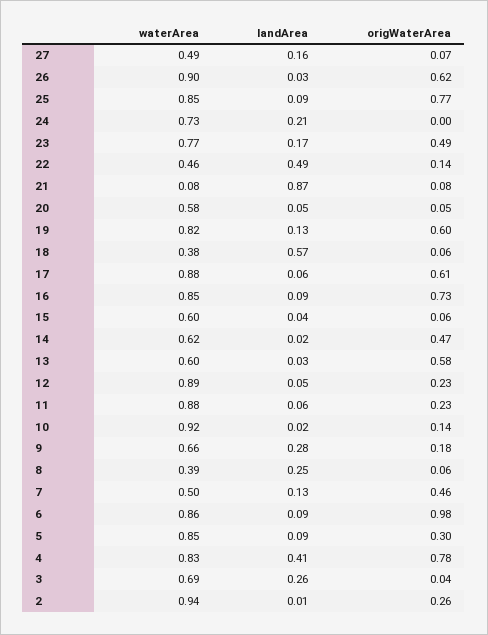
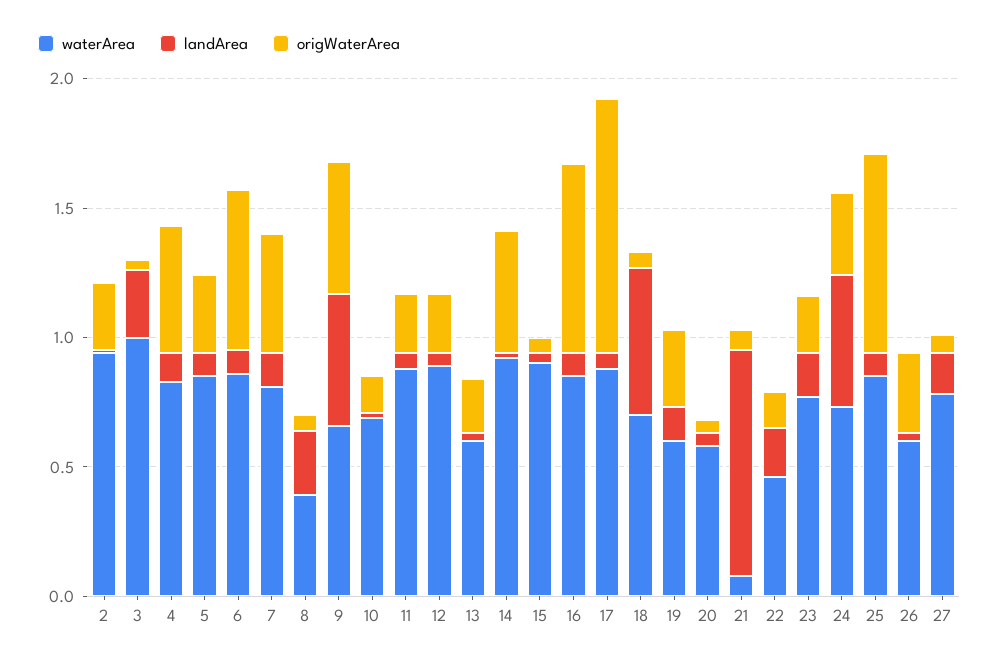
waterArea, 27: 0.49 -> 0.8
waterArea, 26: 0.9 -> 0.6
origWaterArea, 26: 0.62 -> 0.3
landArea, 24: 0.21 -> 0.5
origWaterArea, 24: 0 -> 0.3
origWaterArea, 23: 0.49 -> 0.2
landArea, 22: 0.49 -> 0.2
waterArea, 19: 0.82 -> 0.6
origWaterArea, 19: 0.6 -> 0.3
waterArea, 18: 0.38 -> 0.7
origWaterArea, 17: 0.61 -> 1
waterArea, 15: 0.6 -> 0.9
waterArea, 14: 0.62 -> 0.9
origWaterArea, 13: 0.58 -> 0.2
waterArea, 10: 0.92 -> 0.7
landArea, 9: 0.28 -> 0.5
origWaterArea, 9: 0.18 -> 0.5
waterArea, 7: 0.5 -> 0.8
origWaterArea, 6: 0.98 -> 0.6
landArea, 4: 0.41 -> 0.1
origWaterArea, 4: 0.78 -> 0.5
waterArea, 3: 0.69 -> 1

